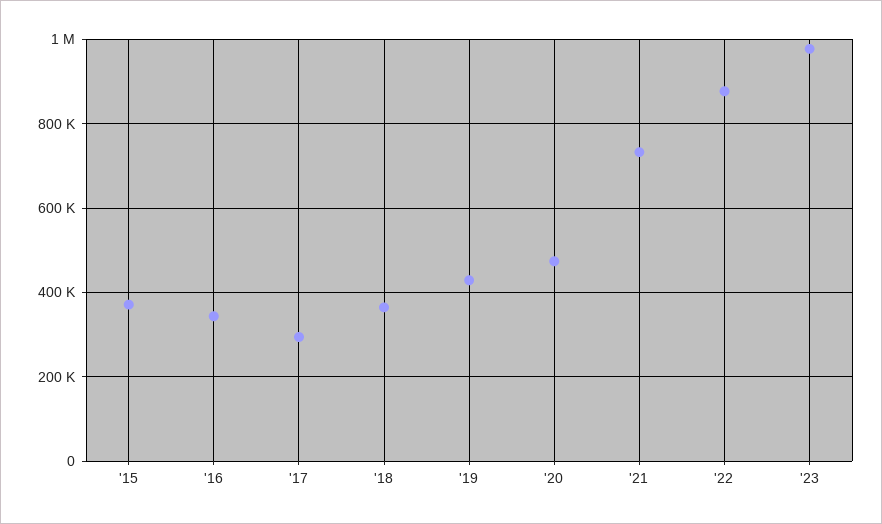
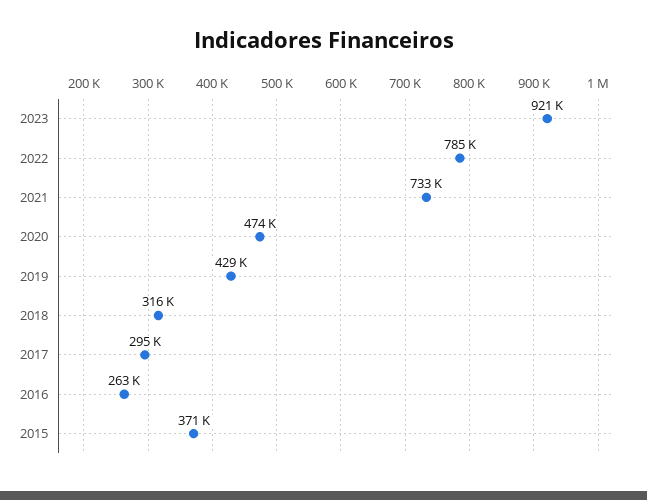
'16: 340000 -> 263000
'18: 360000 -> 316000
'22: 880000 -> 785000
'23: 980000 -> 921000

